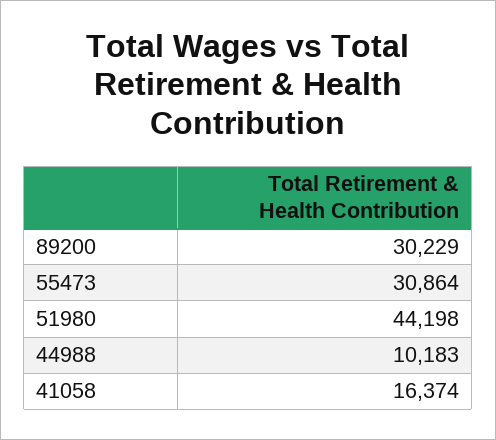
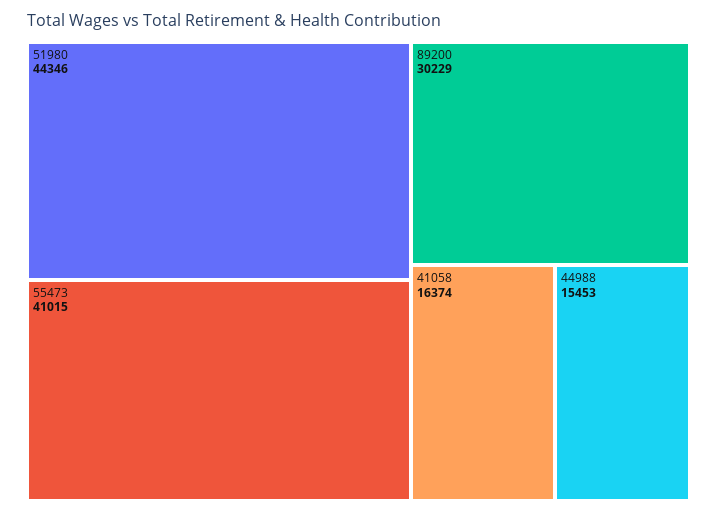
55473: 30864 -> 41015
51980: 44198 -> 44346
44988: 10183 -> 15453

